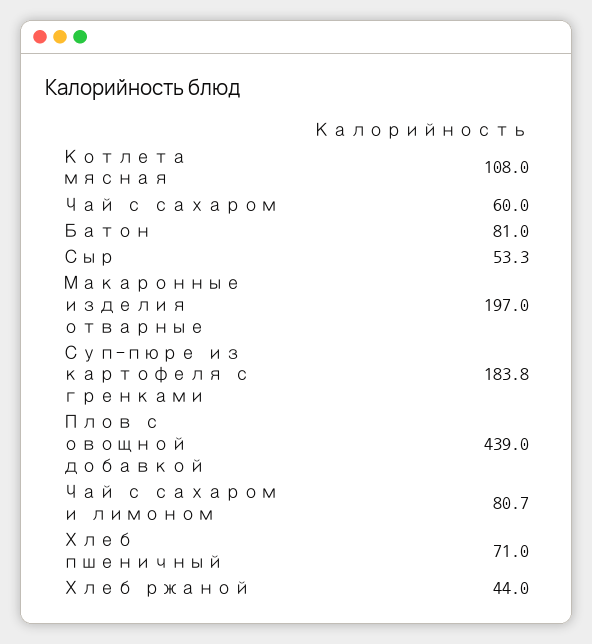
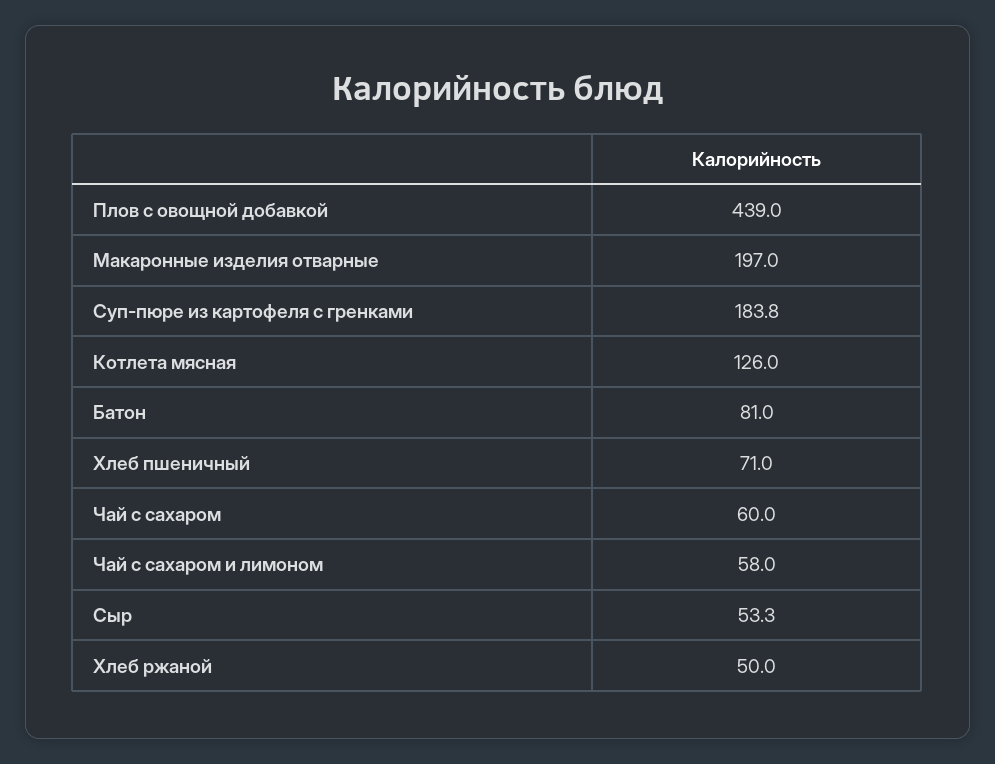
Котлета мясная: 108 -> 126
Чай с сахаром и лимоном: 80.7 -> 58
Хлеб ржаной: 44 -> 50

